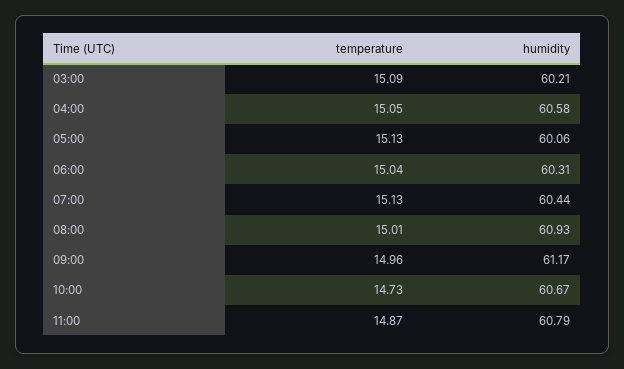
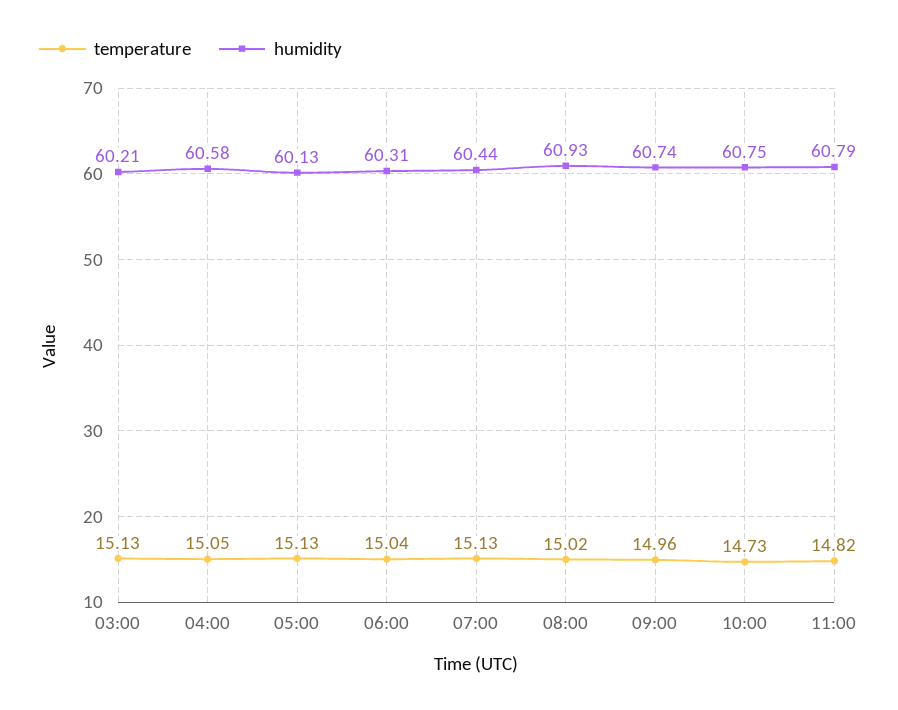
temperature, 03:00: 15.09 -> 15.13
humidity, 05:00: 60.06 -> 60.13
temperature, 08:00: 15.01 -> 15.02
humidity, 09:00: 61.17 -> 60.74
humidity, 10:00: 60.67 -> 60.75
temperature, 11:00: 14.87 -> 14.82

